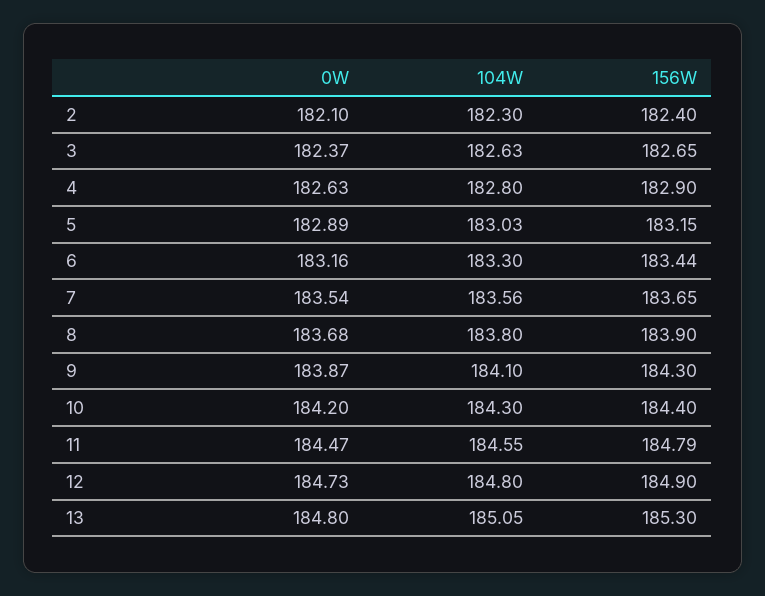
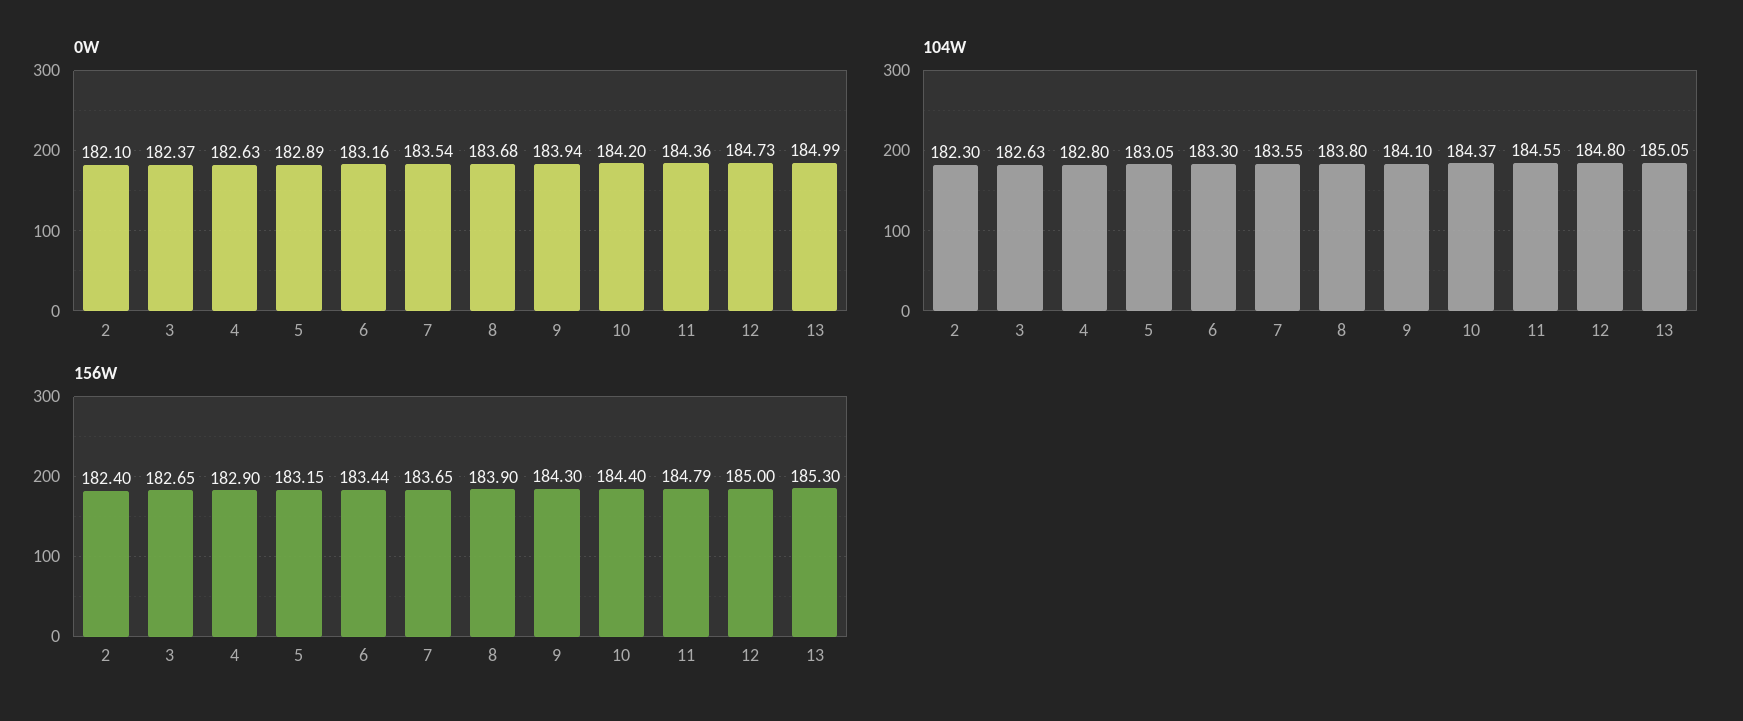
104W, 5: 183.03 -> 183.05
104W, 7: 183.56 -> 183.55
0W, 9: 183.87 -> 183.94
104W, 10: 184.3 -> 184.37
0W, 11: 184.47 -> 184.36
156W, 12: 184.9 -> 185
0W, 13: 184.8 -> 184.99

